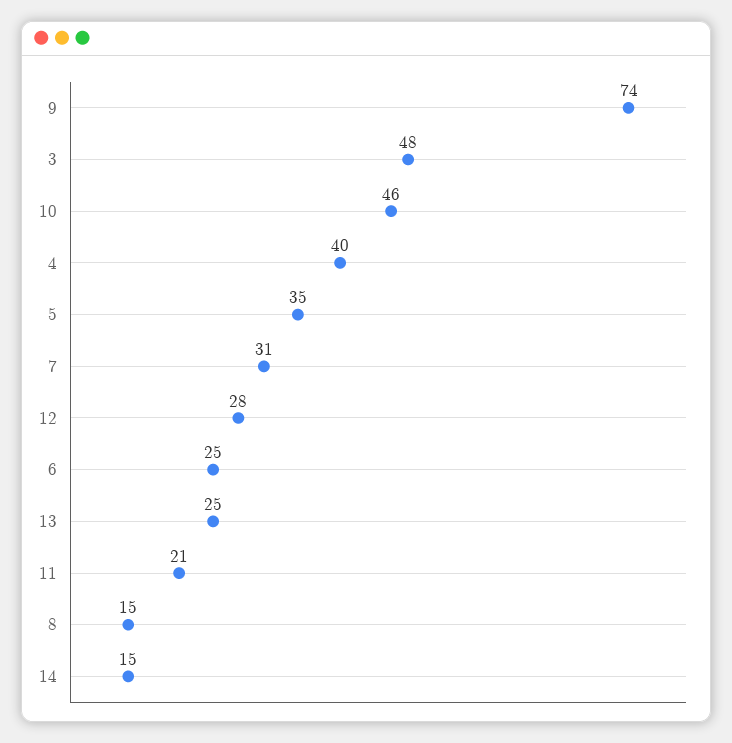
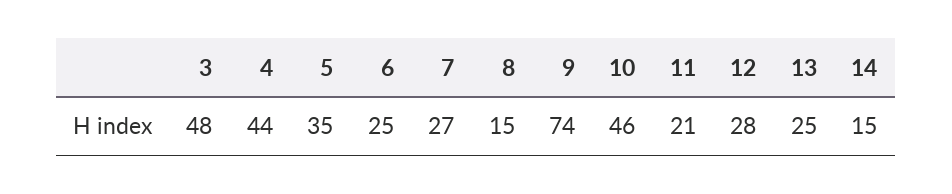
4: 40 -> 44
7: 31 -> 27

